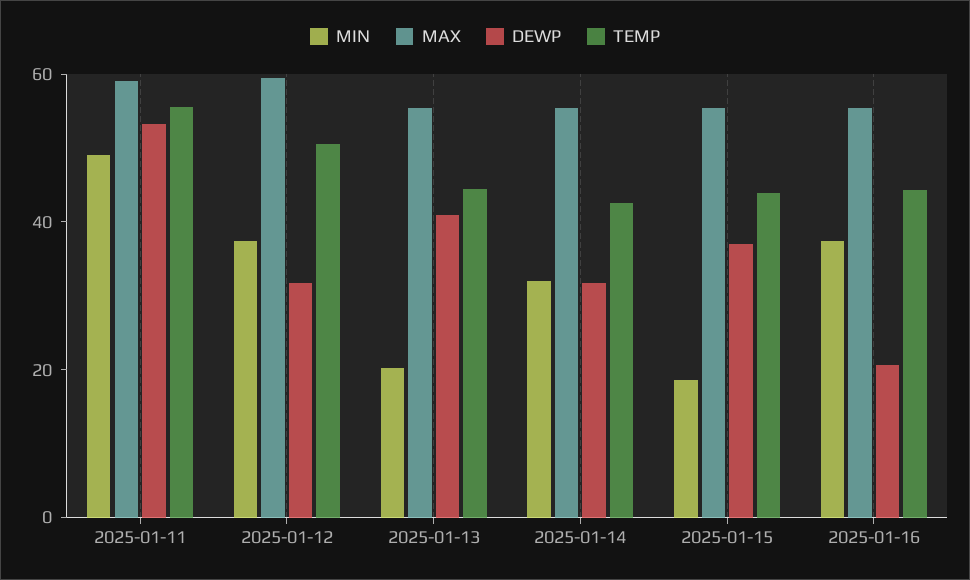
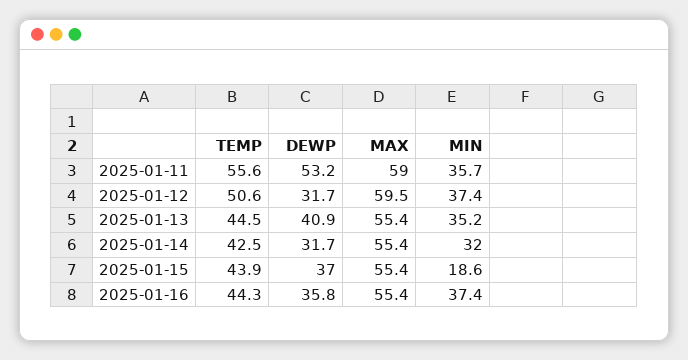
MIN, 2025-01-11: 50 -> 35.7
MIN, 2025-01-13: 20 -> 35.2
DEWP, 2025-01-16: 20 -> 35.8

